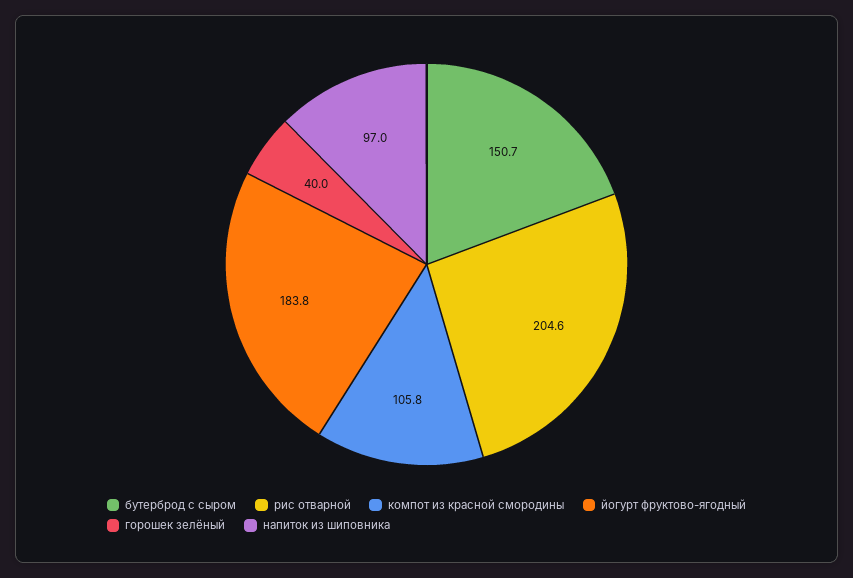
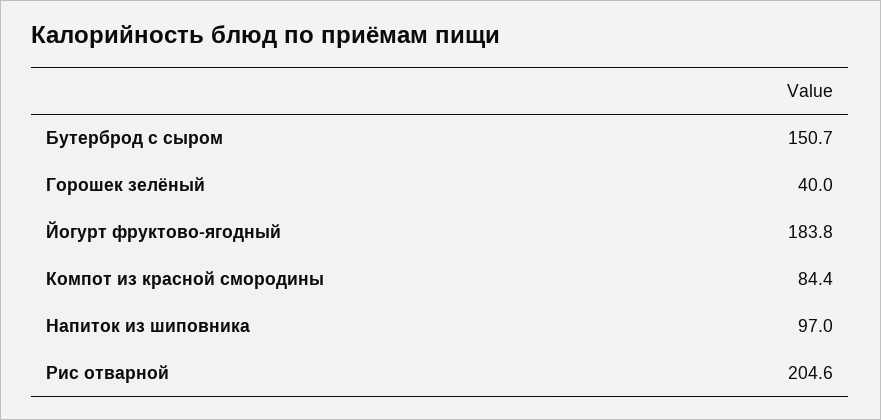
компот из красной смородины: 105.8 -> 84.4

